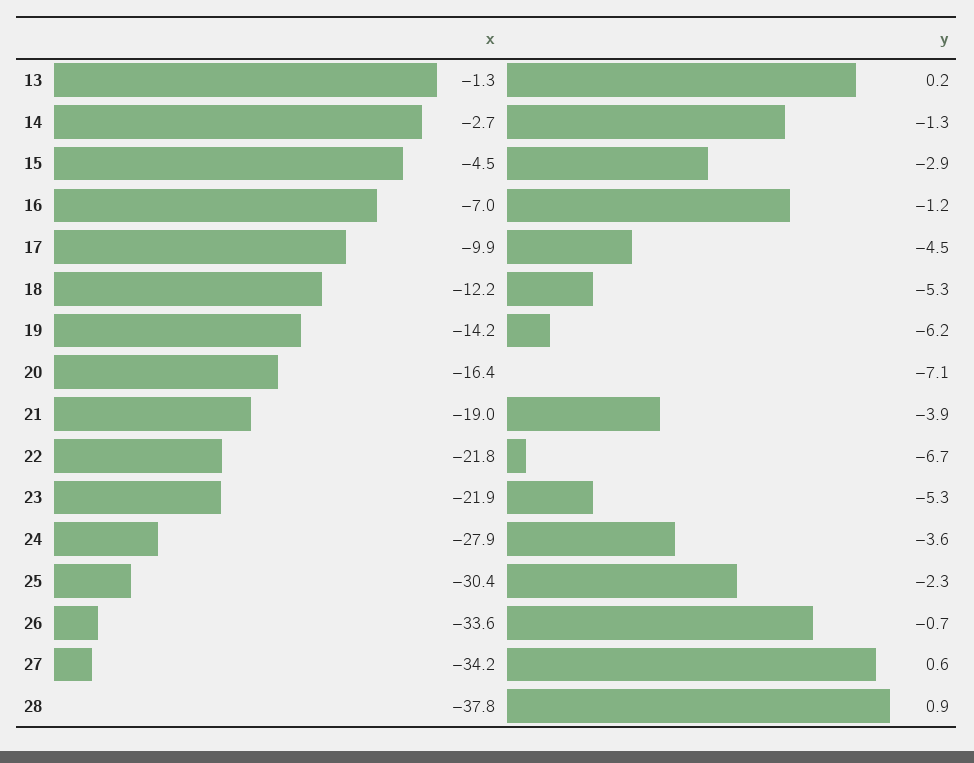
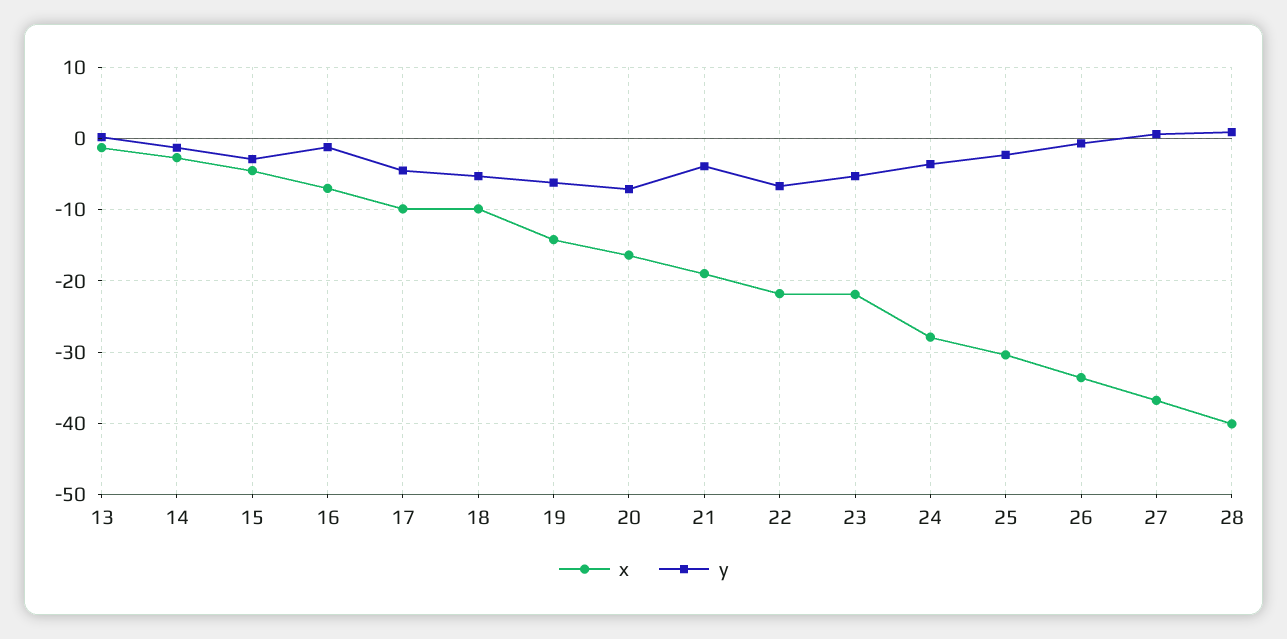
x, 18: -12.2 -> -10
x, 27: -34.2 -> -37
x, 28: -37.8 -> -40

